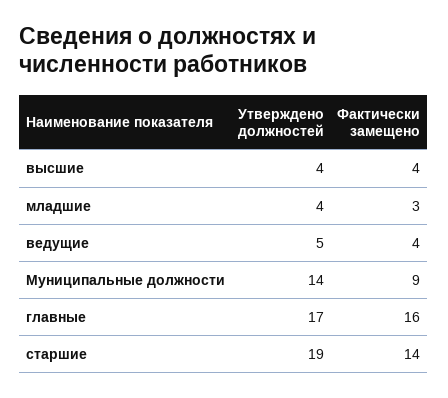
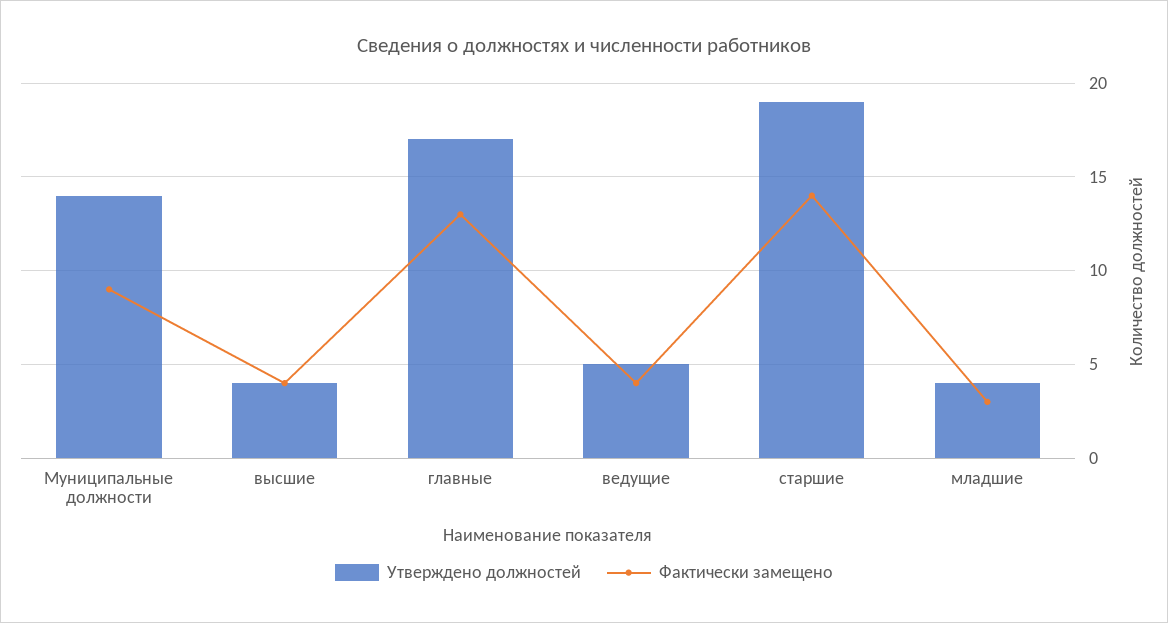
Фактически замещено, главные: 16 -> 13

